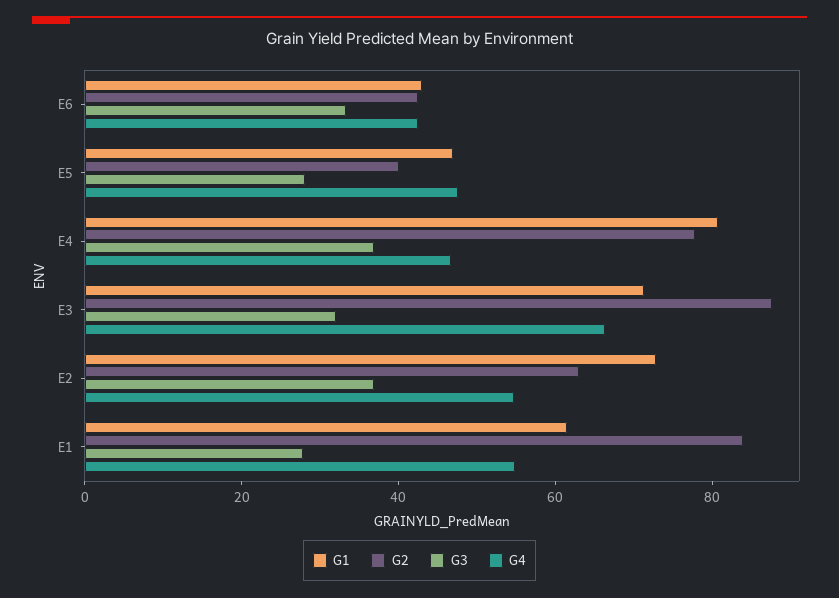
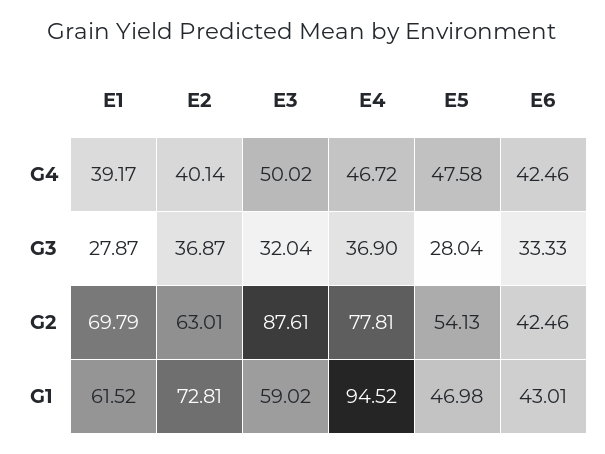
G2, E5: 40 -> 54.13
G1, E4: 80 -> 94.52
G1, E3: 70 -> 59.02
G4, E3: 65 -> 50.02
G4, E2: 55 -> 40.14
G2, E1: 85 -> 69.79
G4, E1: 55 -> 39.17

